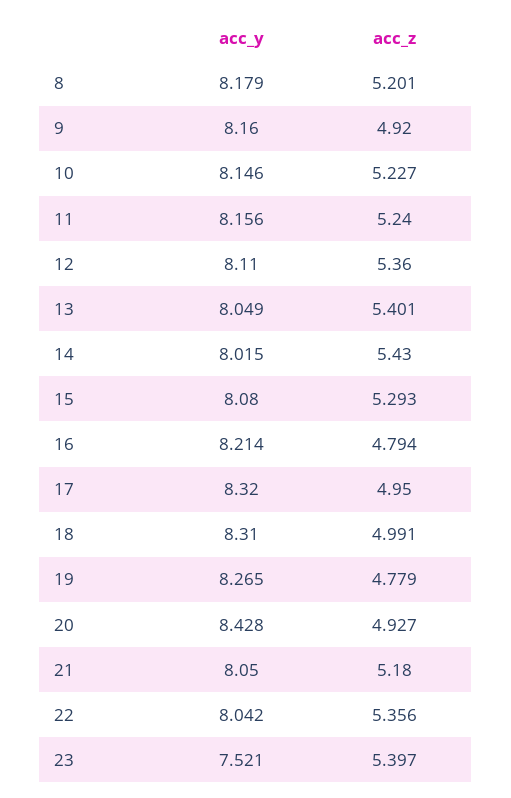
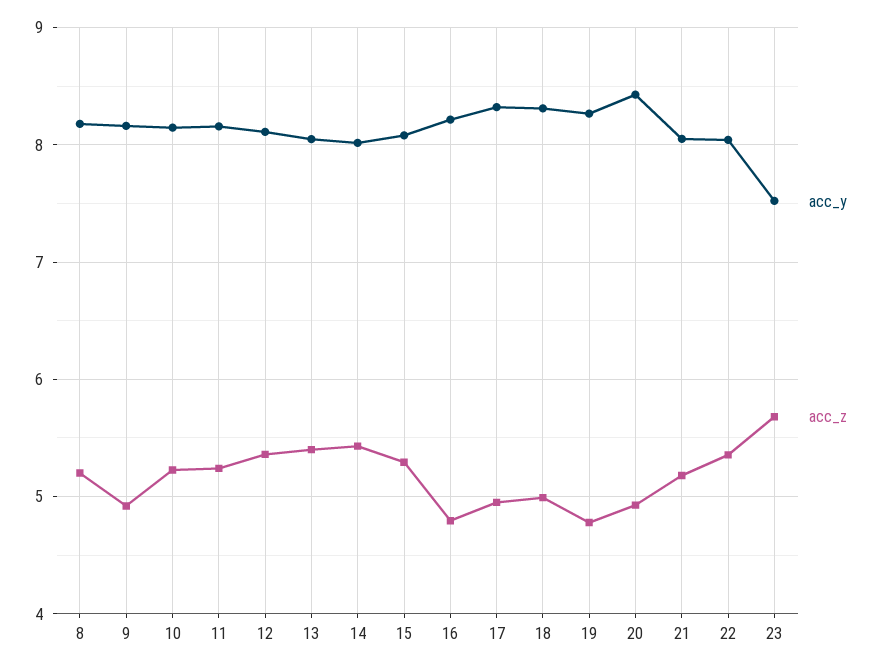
acc_z, 23: 5.397 -> 5.7

